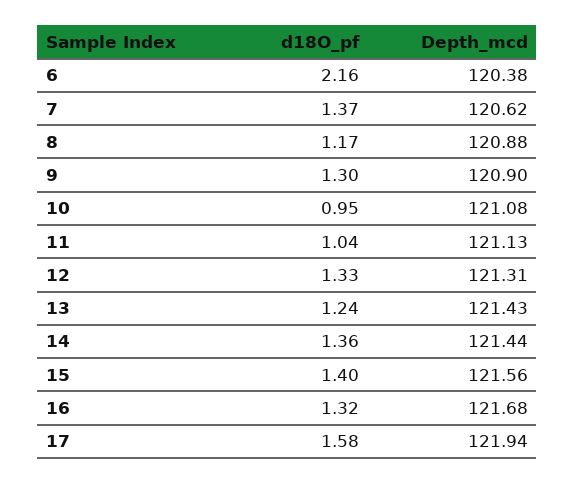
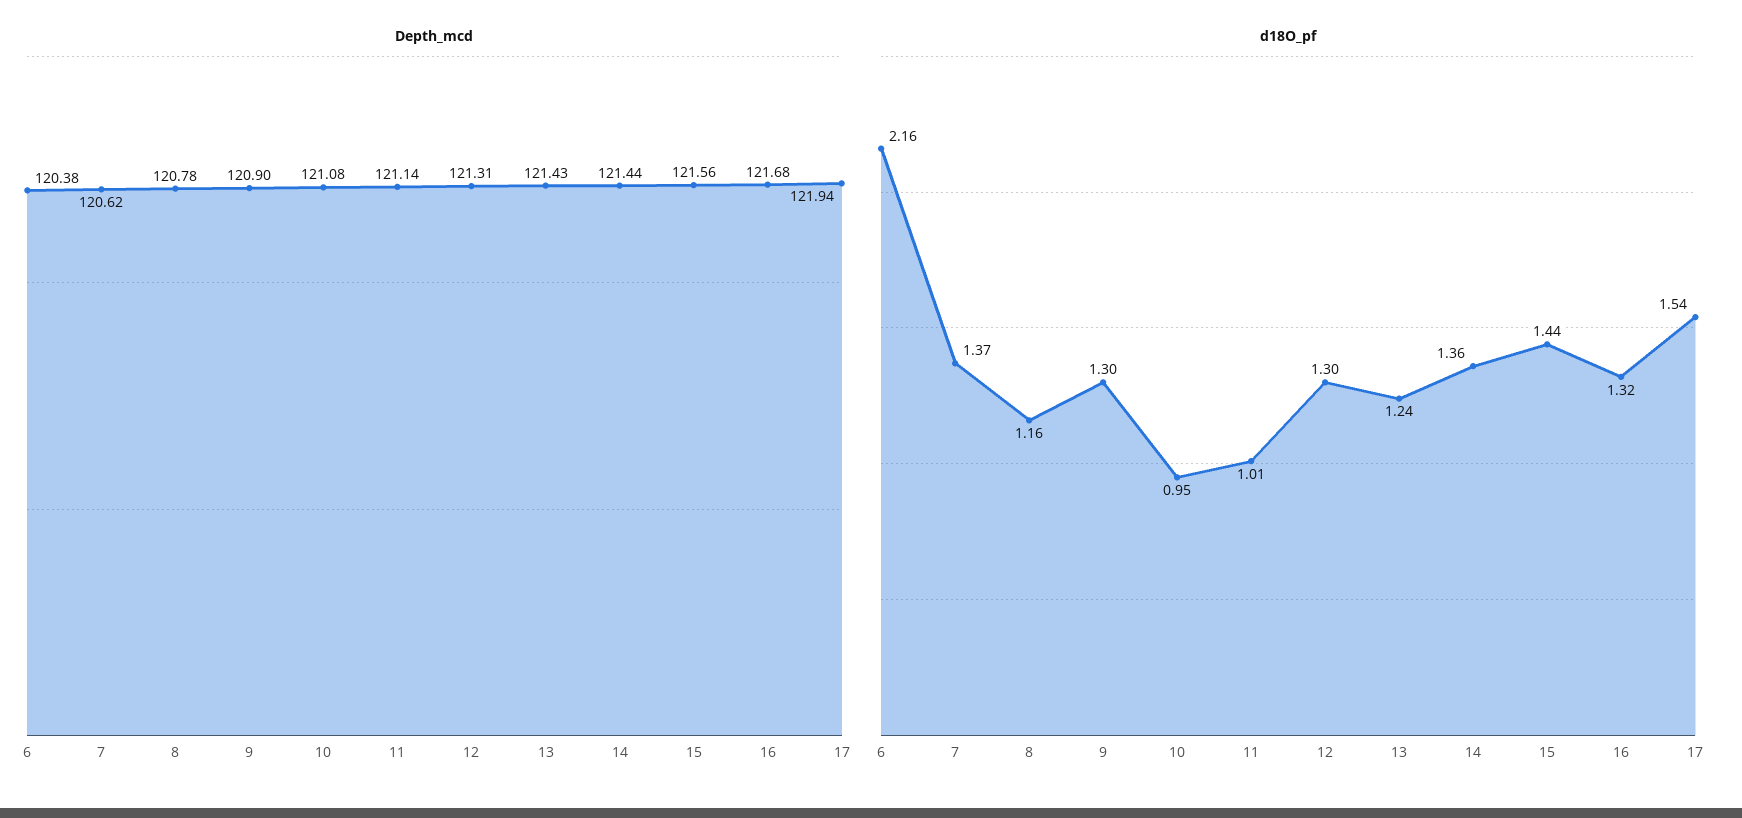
d18O_pf, 8: 1.17 -> 1.16
Depth_mcd, 8: 120.88 -> 120.78
d18O_pf, 11: 1.04 -> 1.01
Depth_mcd, 11: 121.13 -> 121.14
d18O_pf, 12: 1.33 -> 1.3
d18O_pf, 15: 1.4 -> 1.44
d18O_pf, 17: 1.58 -> 1.54

